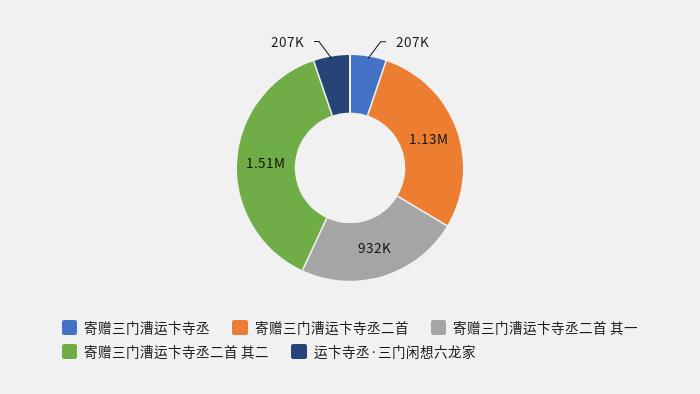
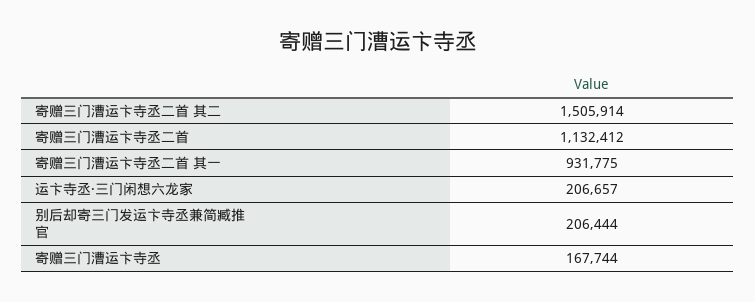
寄赠三门漕运卞寺丞: 207000 -> 167744
别后却寄三门发运卞寺丞兼简臧推官: none -> 206444

